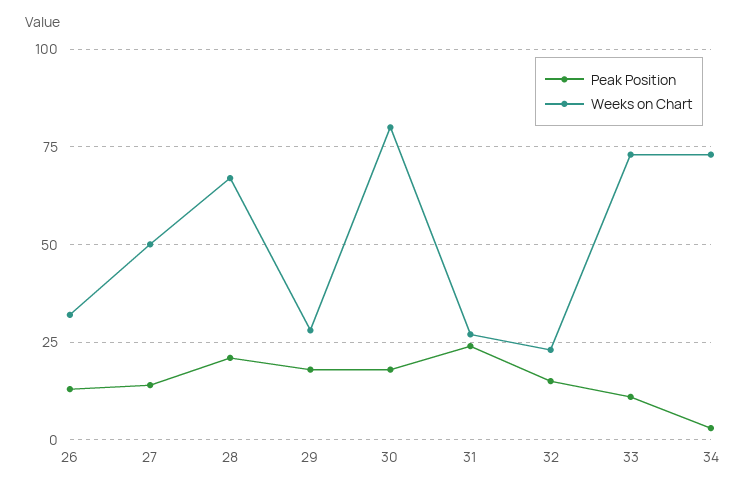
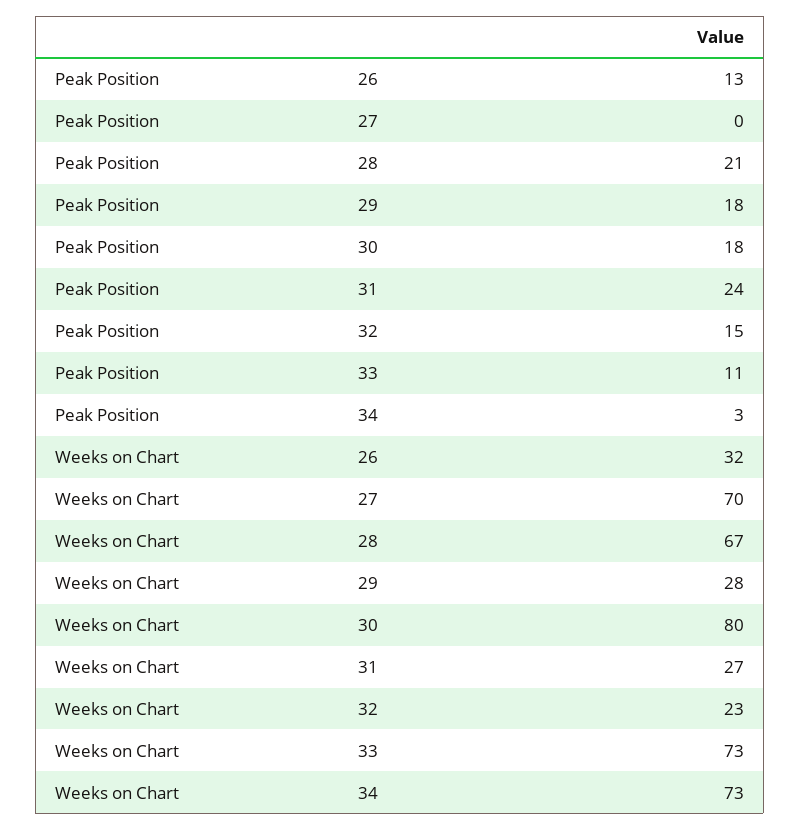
Peak Position, 27: 15 -> 0
Weeks on Chart, 27: 50 -> 70

